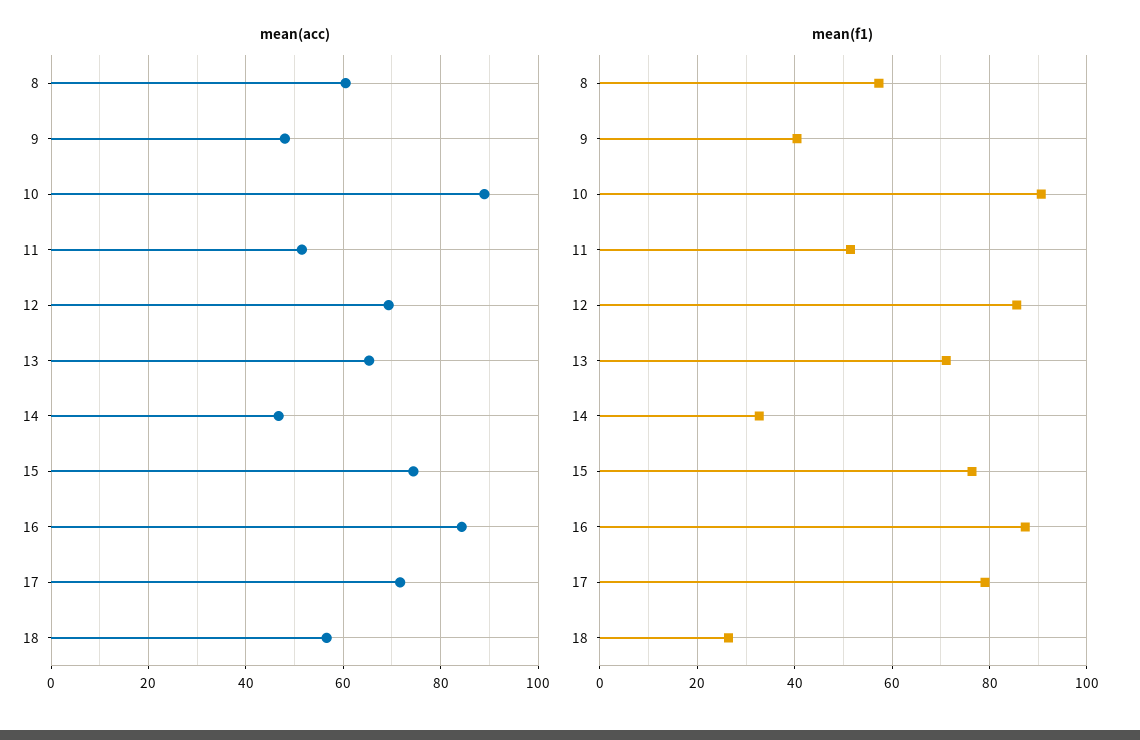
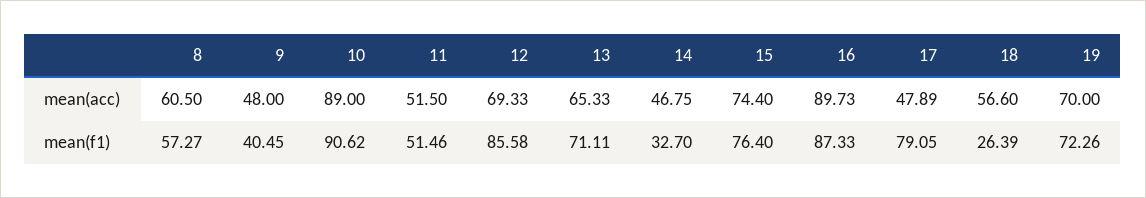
mean(acc), 16: 84 -> 89.73
mean(acc), 17: 72 -> 47.89
mean(acc), 19: none -> 70
mean(f1), 19: none -> 72.26

